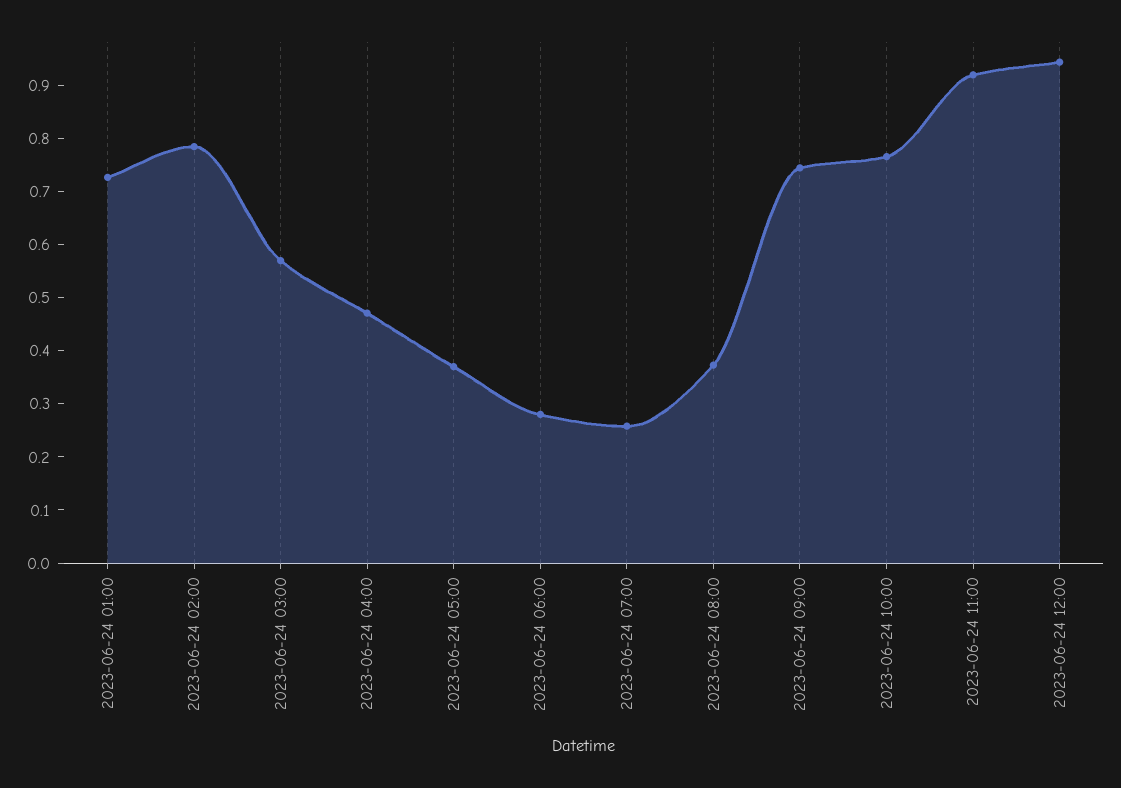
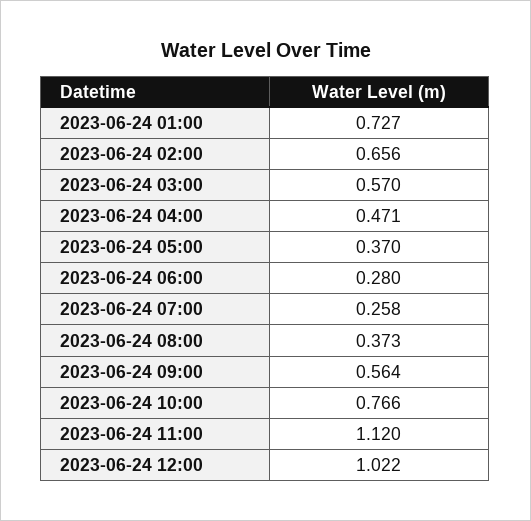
2023-06-24 02:00: 0.78 -> 0.656
2023-06-24 09:00: 0.74 -> 0.564
2023-06-24 11:00: 0.92 -> 1.12
2023-06-24 12:00: 0.94 -> 1.022

